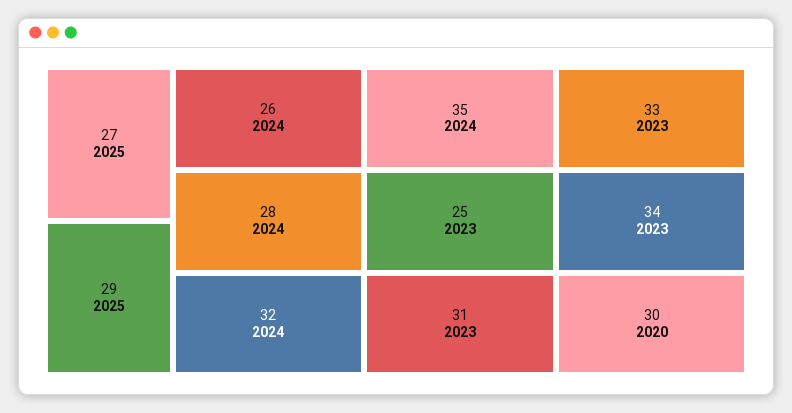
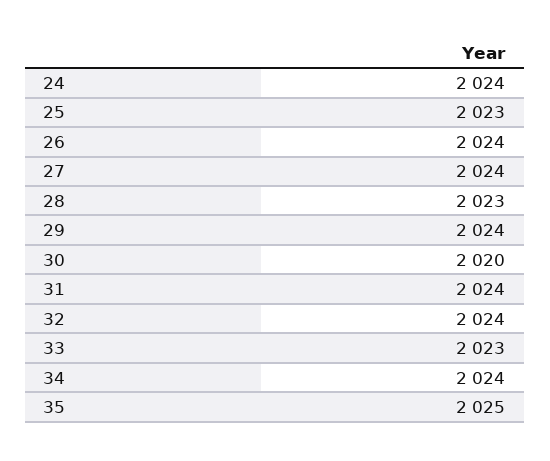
27: 2025 -> 2024
29: 2025 -> 2024
28: 2024 -> 2023
35: 2024 -> 2025
31: 2023 -> 2024
34: 2023 -> 2024
24: none -> 2024

